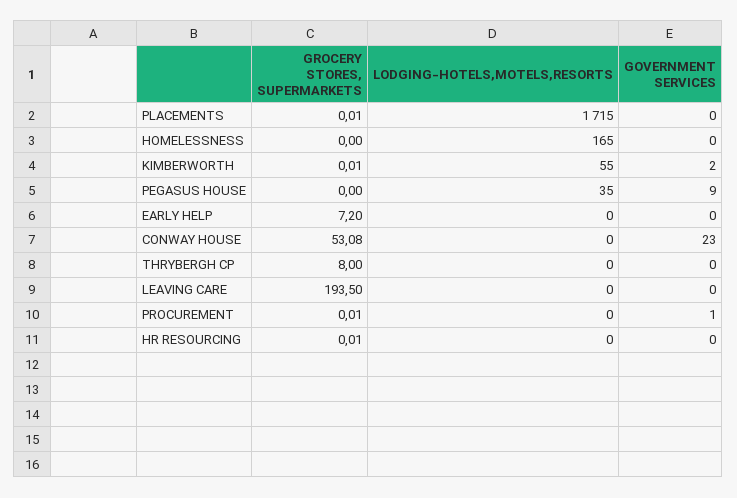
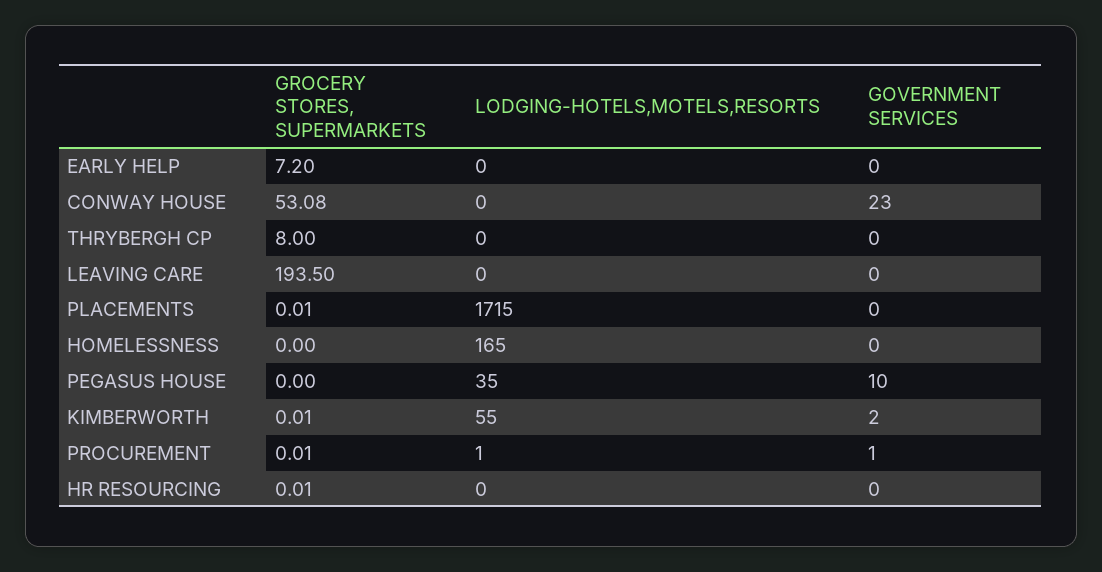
GOVERNMENT SERVICES, PEGASUS HOUSE: 9 -> 10
LODGING-HOTELS,MOTELS,RESORTS, PROCUREMENT: 0 -> 1

